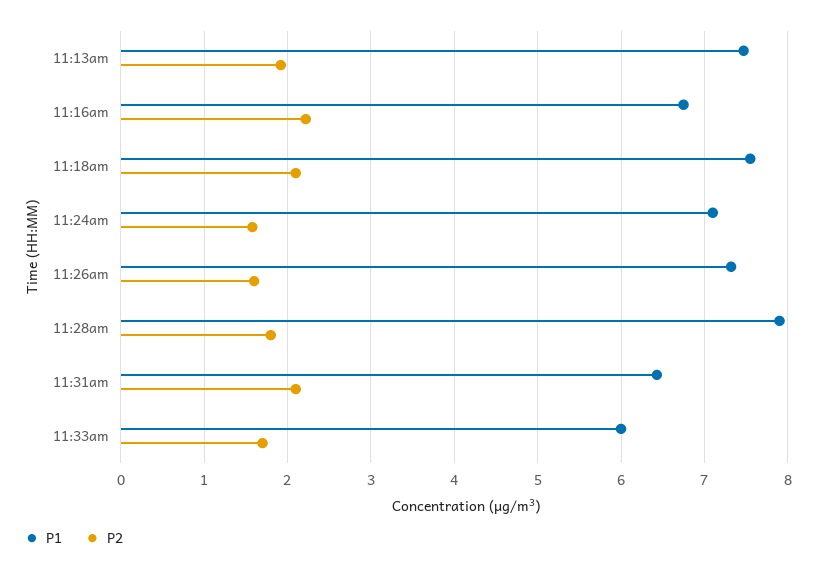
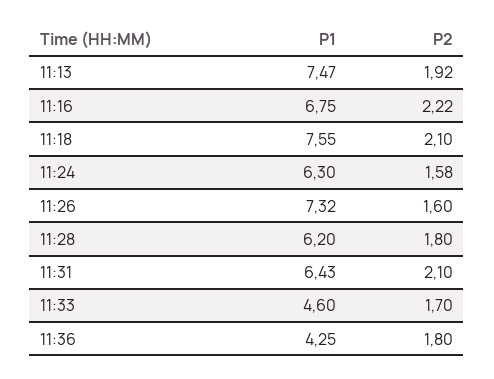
P1, 11:24am: 7.1 -> 6.3
P1, 11:28am: 7.9 -> 6.2
P1, 11:33am: 6 -> 4.6
P1, 11:36: none -> 4.25
P2, 11:36: none -> 1.8

